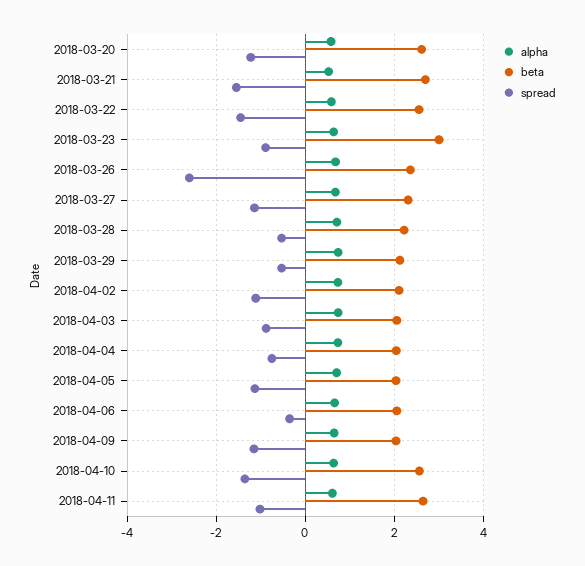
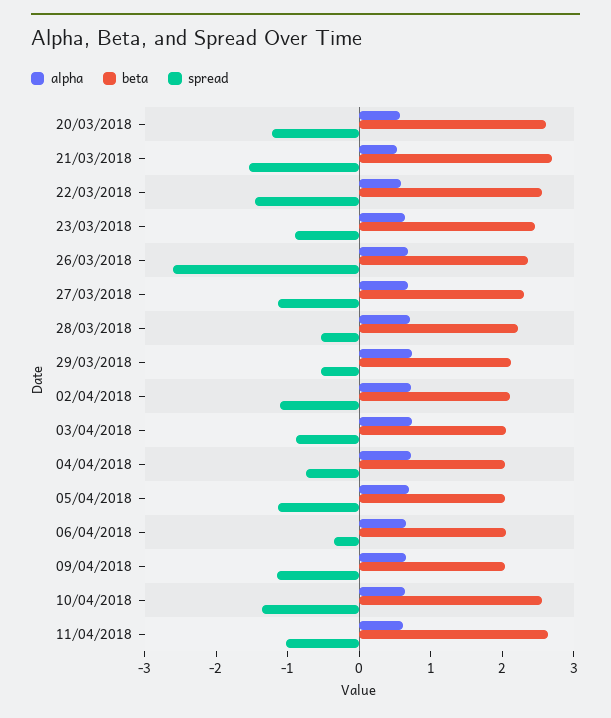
beta, 2018-03-23: 3 -> 2.4

